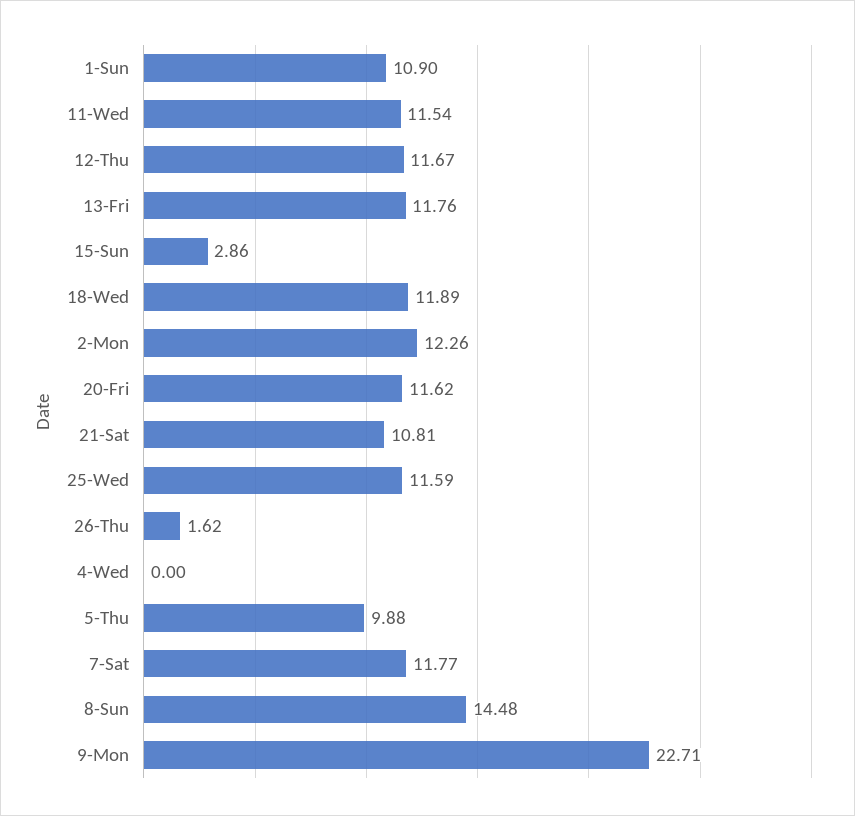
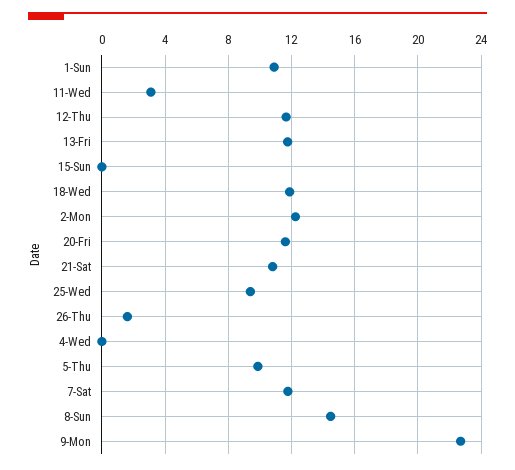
11-Wed: 11.54 -> 3
15-Sun: 2.86 -> 0
25-Wed: 11.59 -> 9.5

